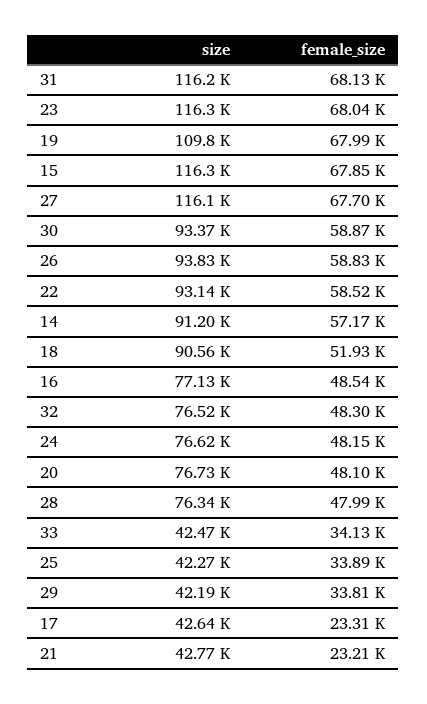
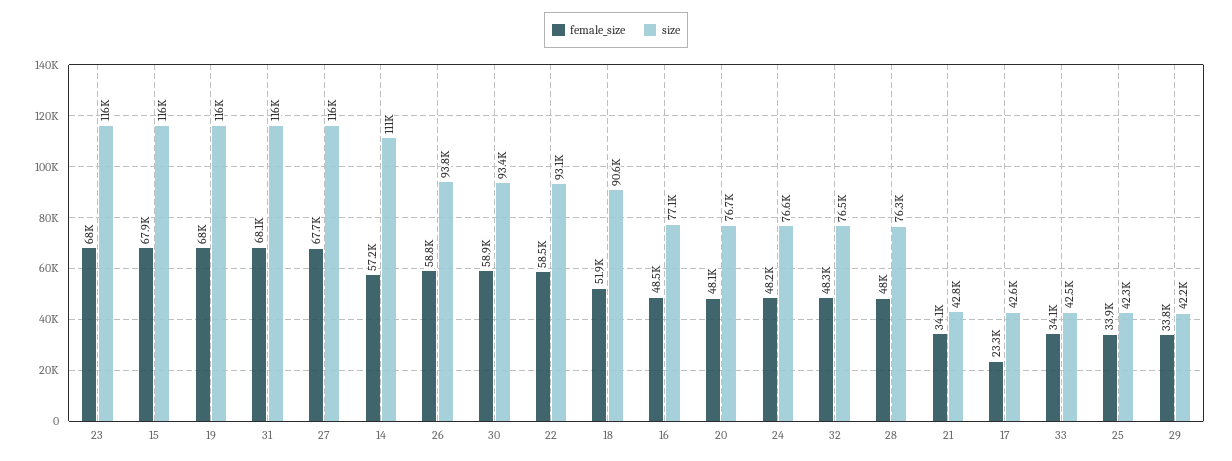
size, 19: 109800 -> 116000
size, 14: 91200 -> 111000
female_size, 21: 23210 -> 34100

